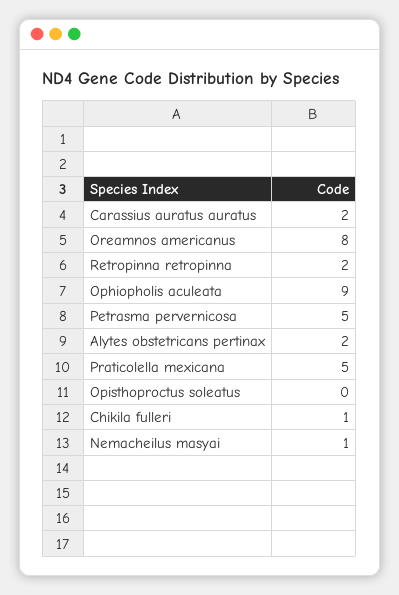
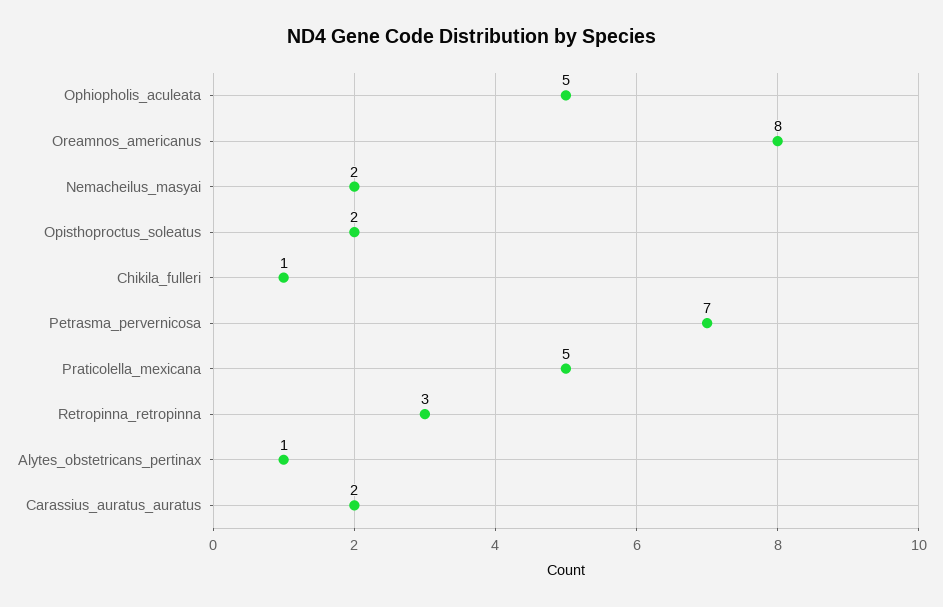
Retropinna retropinna: 2 -> 3
Ophiopholis aculeata: 9 -> 5
Petrasma pervernicosa: 5 -> 7
Alytes obstetricans pertinax: 2 -> 1
Opisthoproctus soleatus: 0 -> 2
Nemacheilus masyai: 1 -> 2

